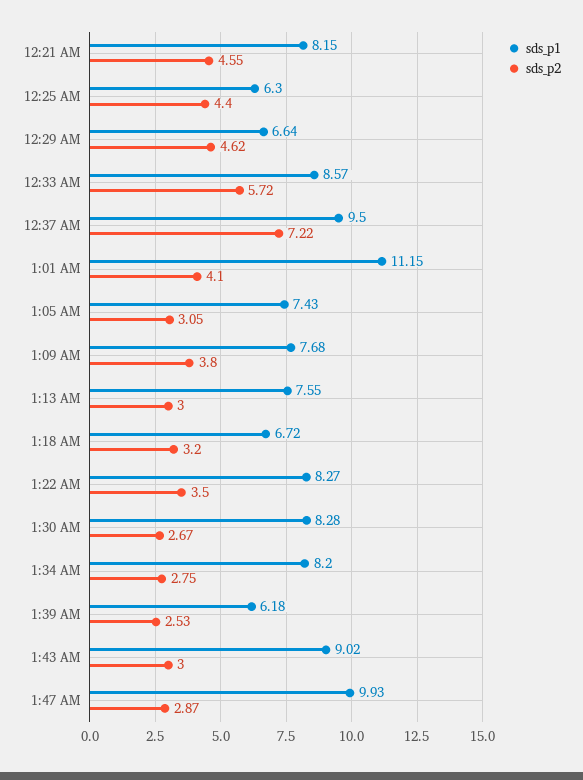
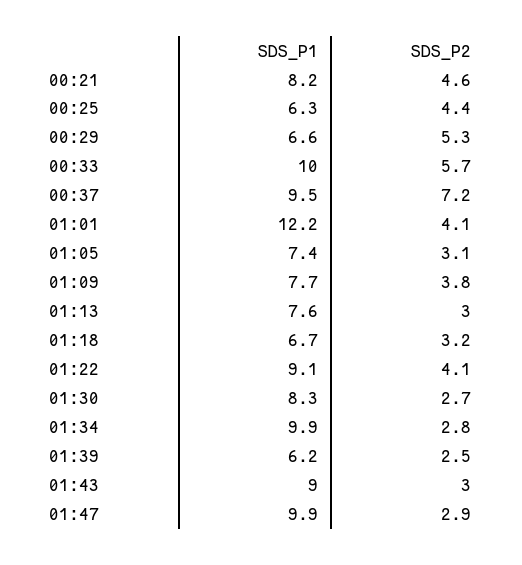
sds_p2, 12:29 AM: 4.62 -> 5.3
sds_p1, 12:33 AM: 8.57 -> 10
sds_p1, 1:01 AM: 11.15 -> 12.2
sds_p1, 1:22 AM: 8.27 -> 9.1
sds_p2, 1:22 AM: 3.5 -> 4.1
sds_p1, 1:34 AM: 8.2 -> 9.9

